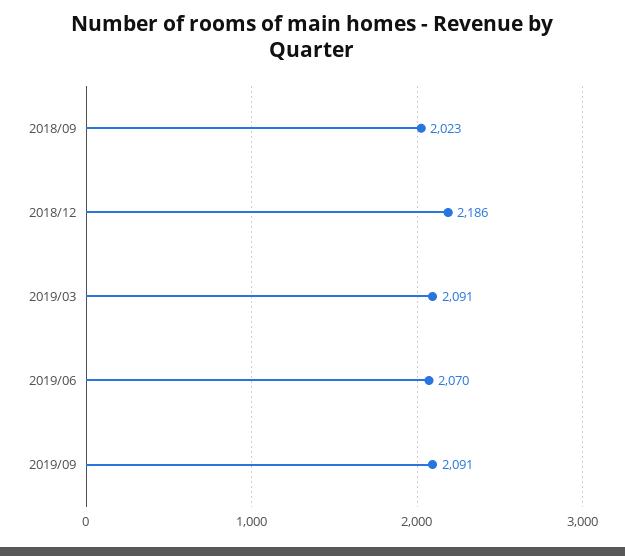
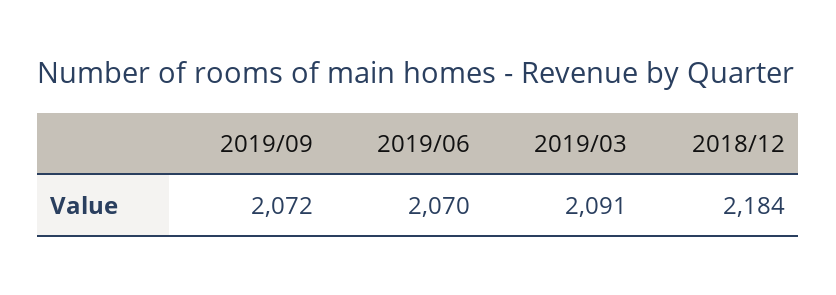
2018/09: 2023 -> none
2018/12: 2186 -> 2184
2019/09: 2091 -> 2072

